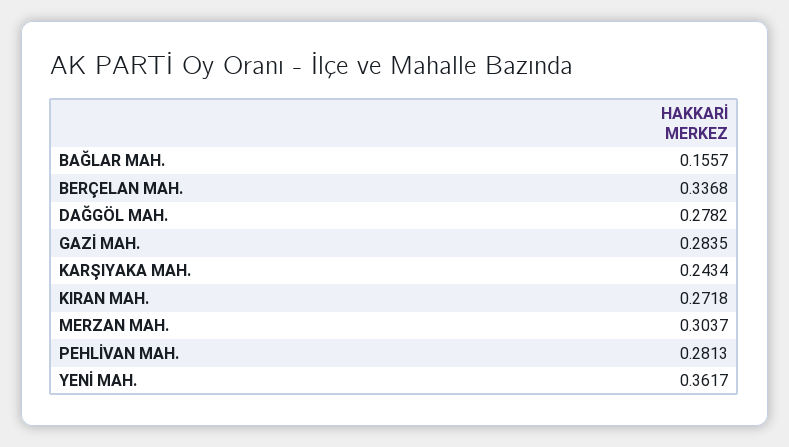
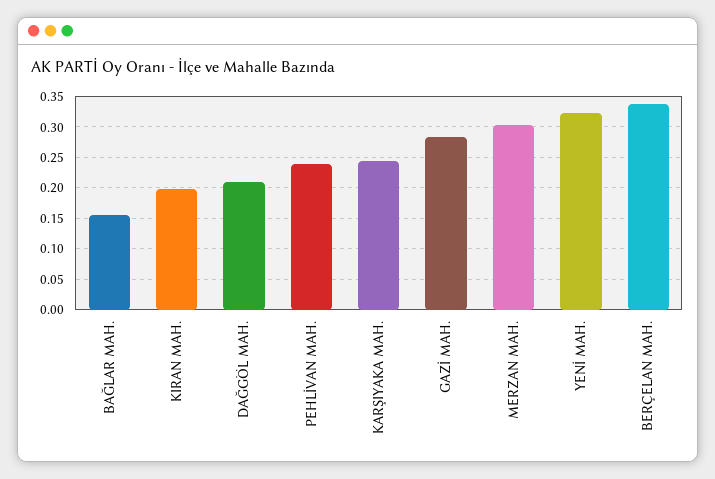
DAĞGÖL MAH.: 0.2782 -> 0.21
KIRAN MAH.: 0.2718 -> 0.2
PEHLİVAN MAH.: 0.2813 -> 0.24
YENİ MAH.: 0.3617 -> 0.32

